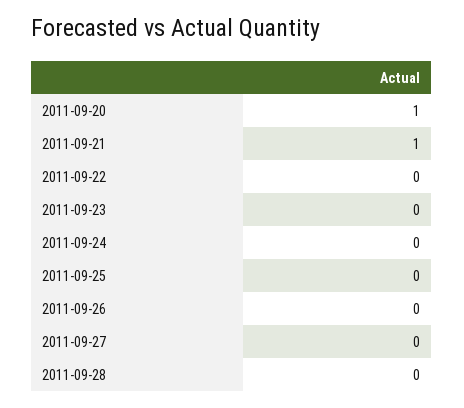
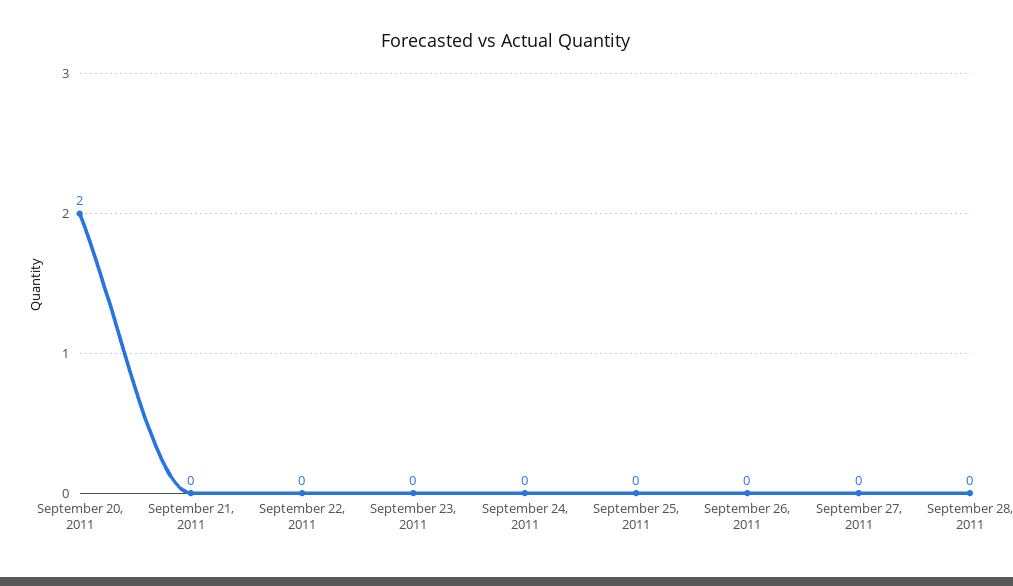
2011-09-20: 1 -> 2
2011-09-21: 1 -> 0

